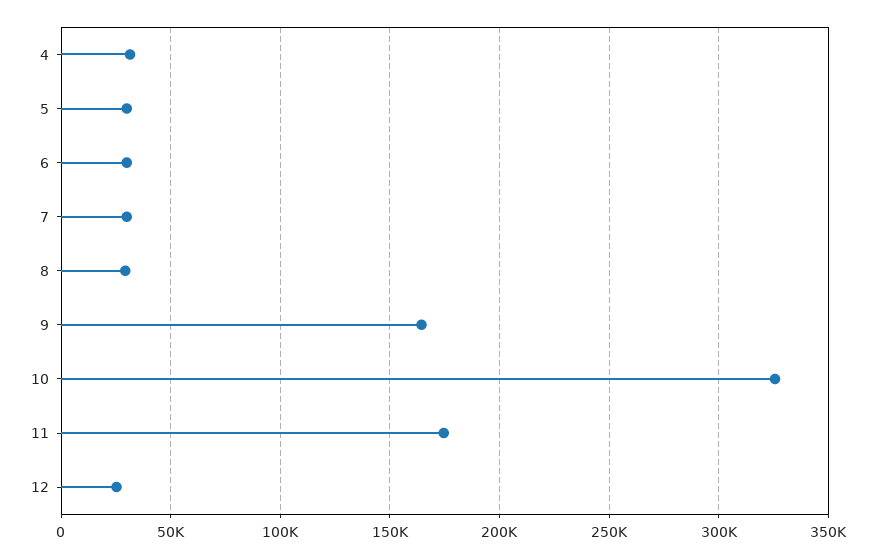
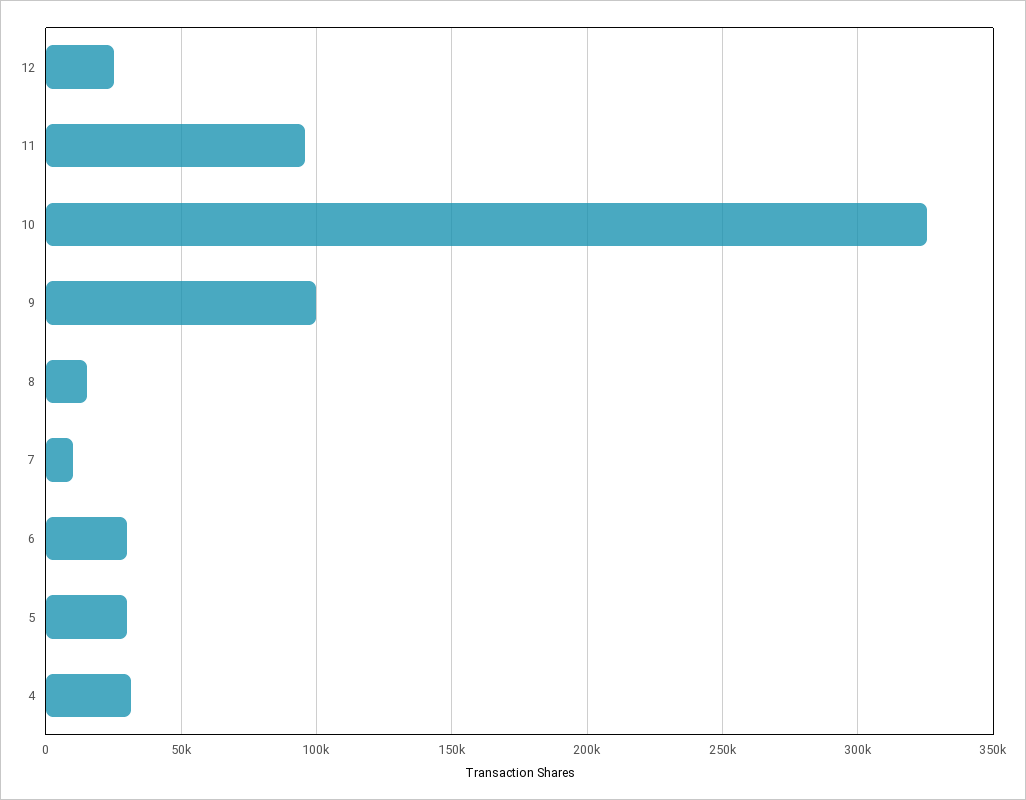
7: 30000 -> 10000
8: 30000 -> 15000
9: 165000 -> 100000
11: 175000 -> 95000

